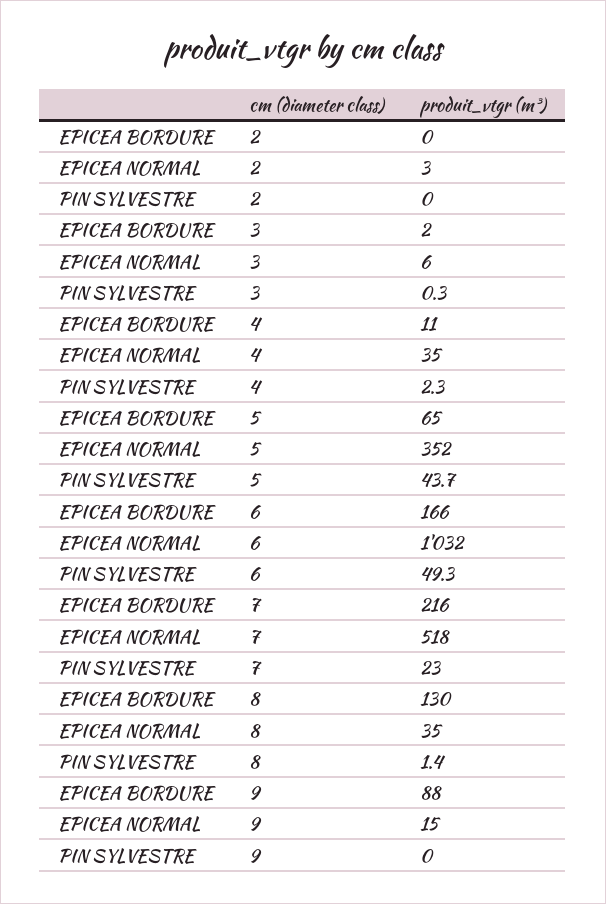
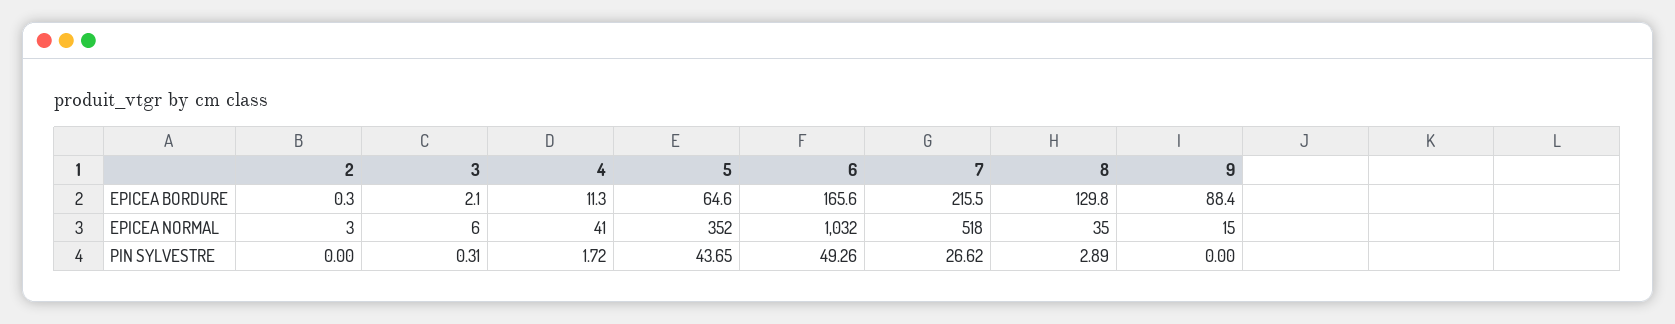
EPICEA NORMAL, 4: 35 -> 41
PIN SYLVESTRE, 4: 2.3 -> 1.72
PIN SYLVESTRE, 7: 23 -> 26.62
PIN SYLVESTRE, 8: 1.4 -> 2.89

